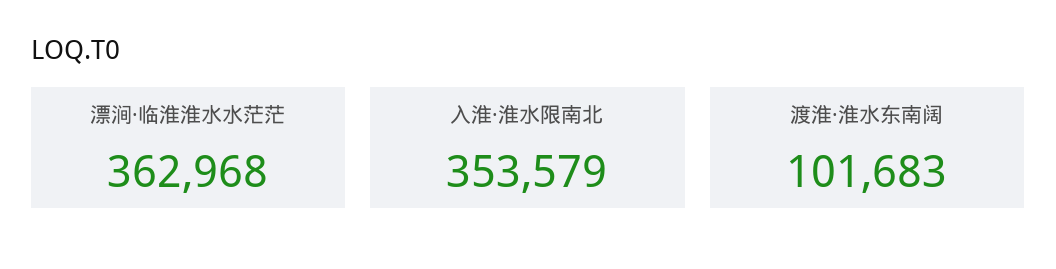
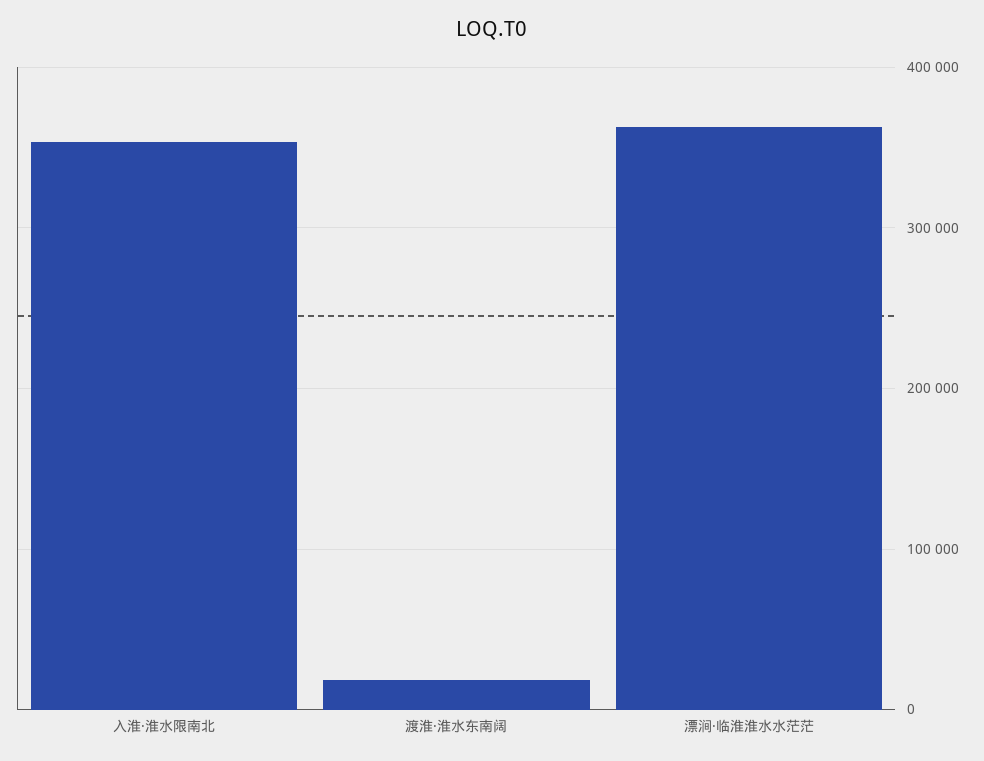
渡淮·淮水东南阔: 101683 -> 20000

